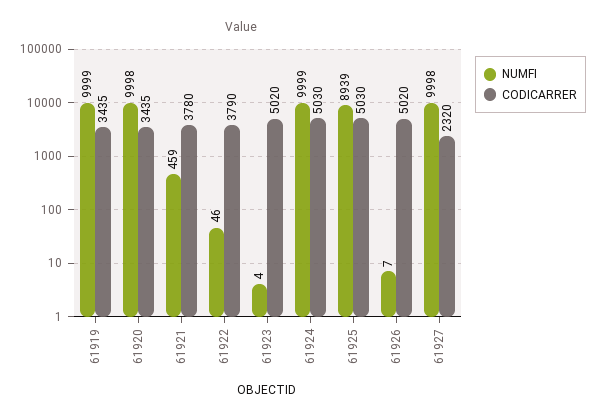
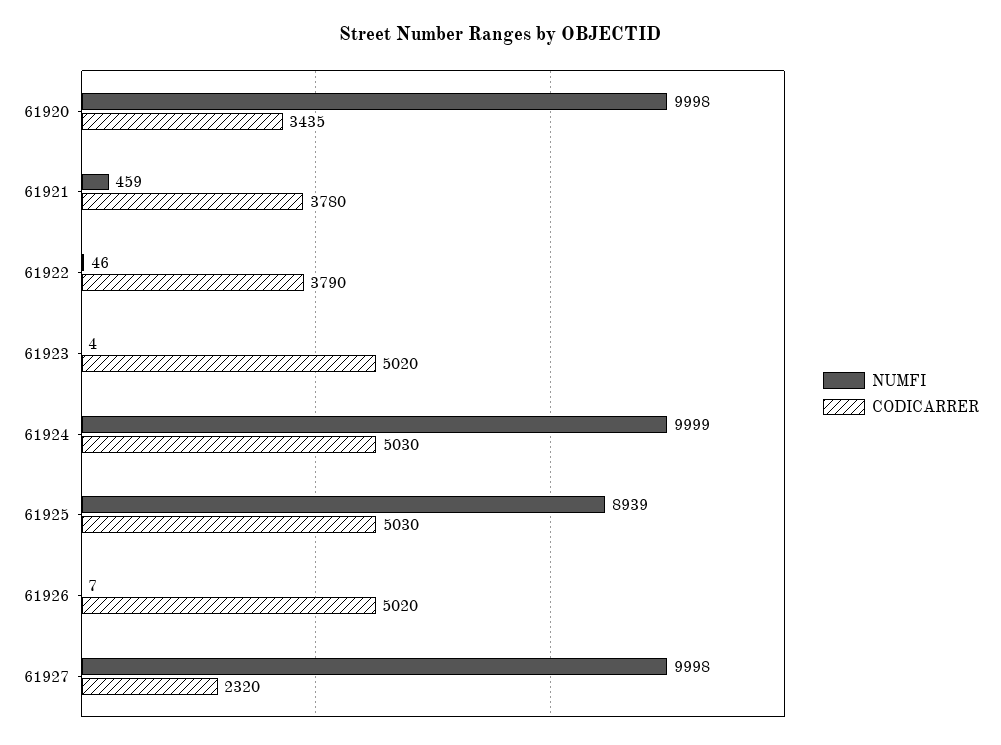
NUMFI, 61919: 9999 -> none
CODICARRER, 61919: 3435 -> none

